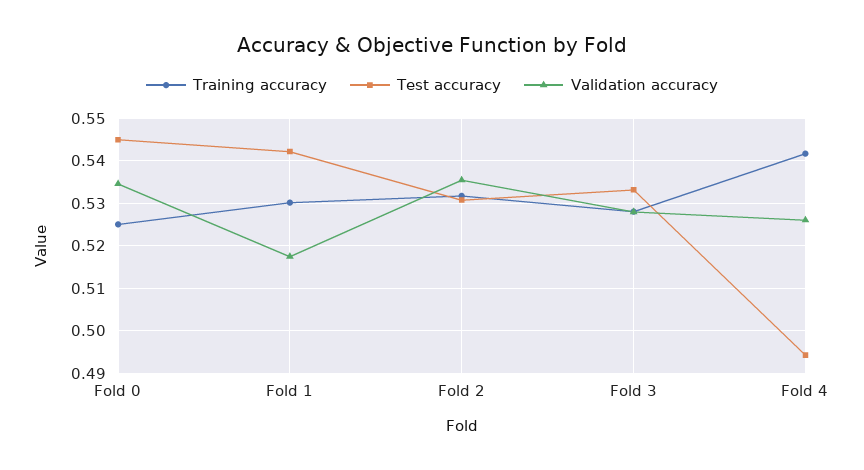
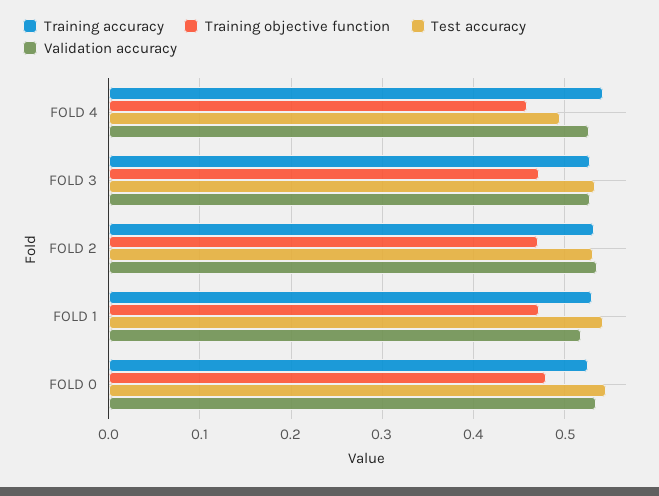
Training objective function, Fold 4: none -> 0.46
Training objective function, Fold 3: none -> 0.47
Training objective function, Fold 2: none -> 0.47
Training objective function, Fold 1: none -> 0.47
Training objective function, Fold 0: none -> 0.48

